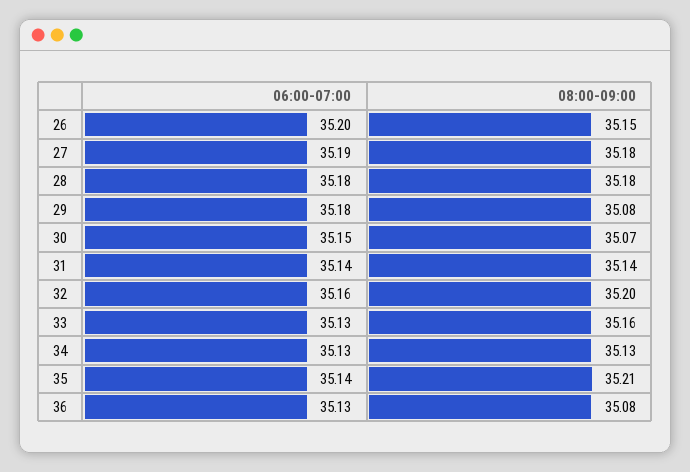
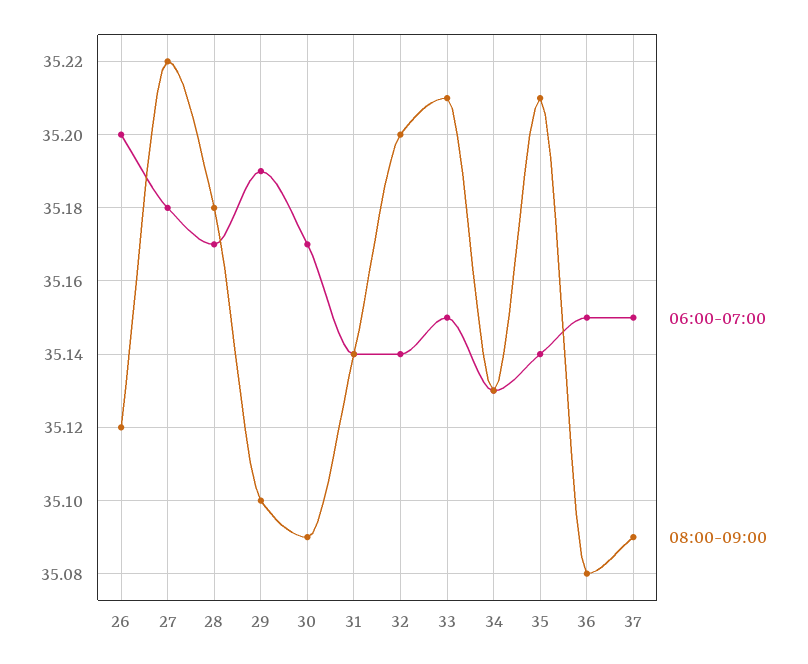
08:00-09:00, 26: 35.15 -> 35.12
06:00-07:00, 27: 35.19 -> 35.18
08:00-09:00, 27: 35.18 -> 35.22
06:00-07:00, 28: 35.18 -> 35.17
06:00-07:00, 29: 35.18 -> 35.19
08:00-09:00, 29: 35.08 -> 35.1
06:00-07:00, 30: 35.15 -> 35.17
08:00-09:00, 30: 35.07 -> 35.09
06:00-07:00, 32: 35.16 -> 35.14
06:00-07:00, 33: 35.13 -> 35.15
08:00-09:00, 33: 35.16 -> 35.21
06:00-07:00, 36: 35.13 -> 35.15
06:00-07:00, 37: none -> 35.15
08:00-09:00, 37: none -> 35.09

